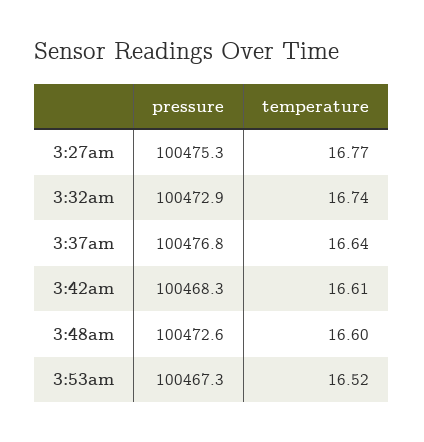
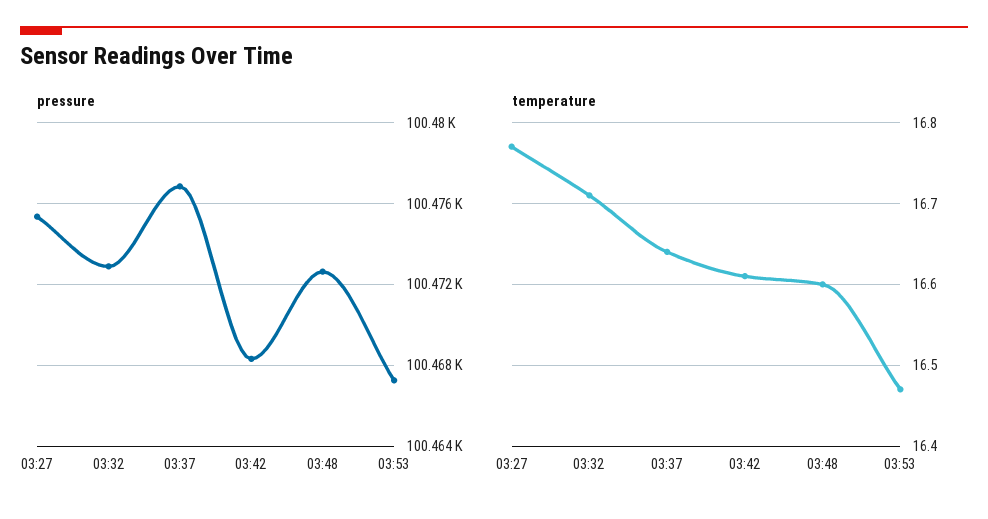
temperature, 3:32am: 16.74 -> 16.71
temperature, 3:53am: 16.52 -> 16.47

